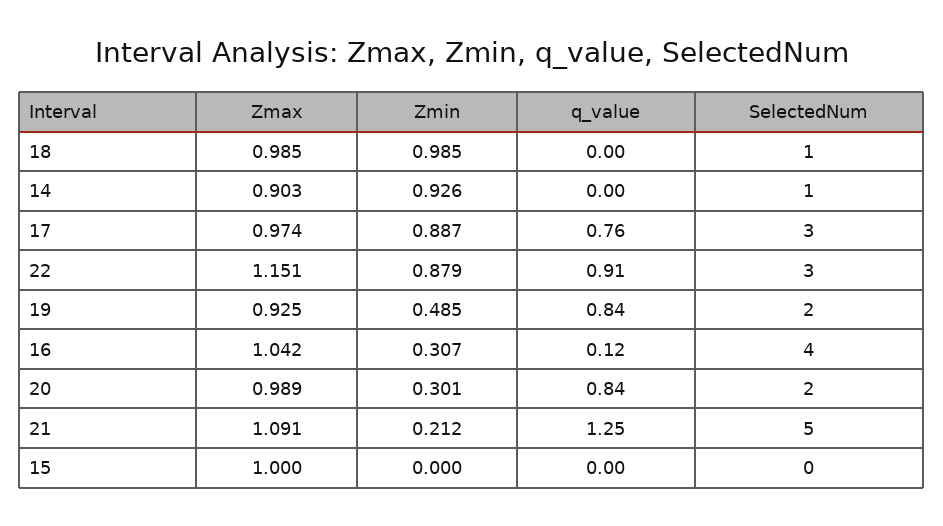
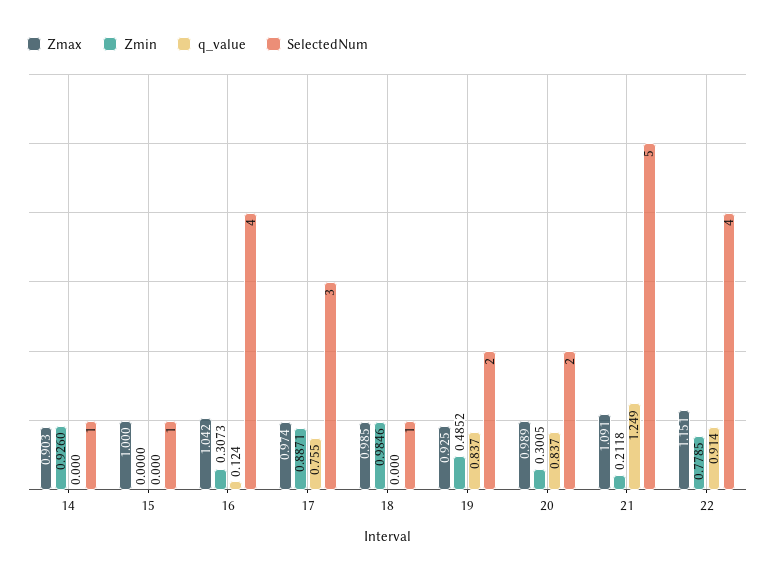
Zmin, 22: 0.879 -> 0.7785
SelectedNum, 22: 3 -> 4
SelectedNum, 15: 0 -> 1

